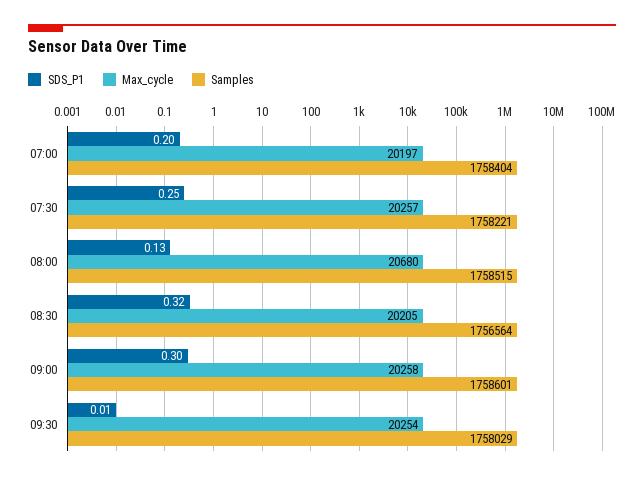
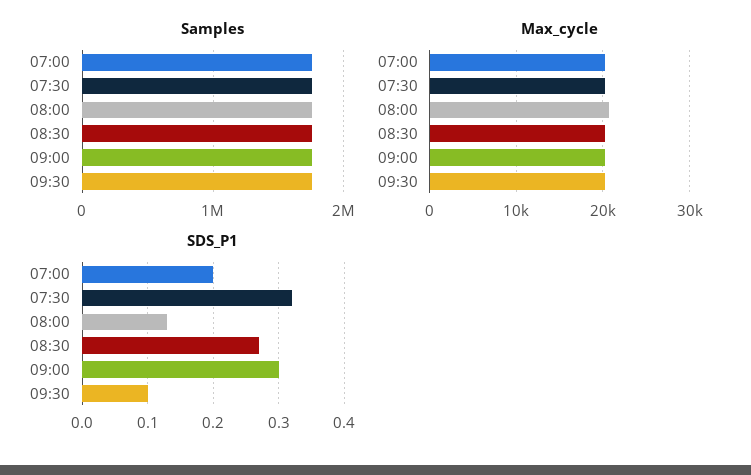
SDS_P1, 07:30: 0.25 -> 0.32
SDS_P1, 08:30: 0.32 -> 0.27
SDS_P1, 09:30: 0.01 -> 0.1

